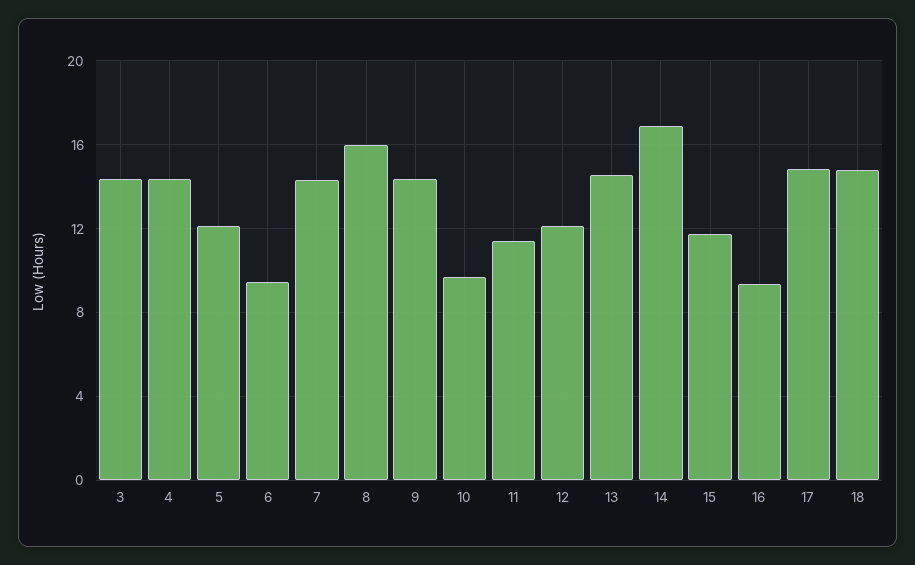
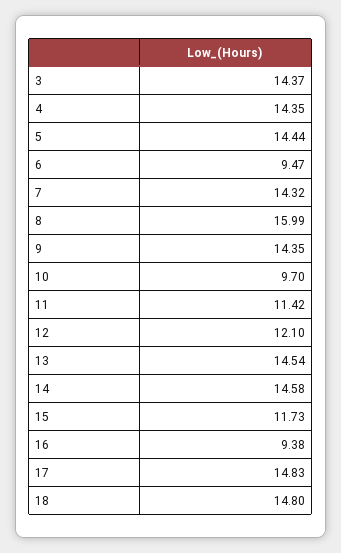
5: 12 -> 14.44
14: 17 -> 14.58

